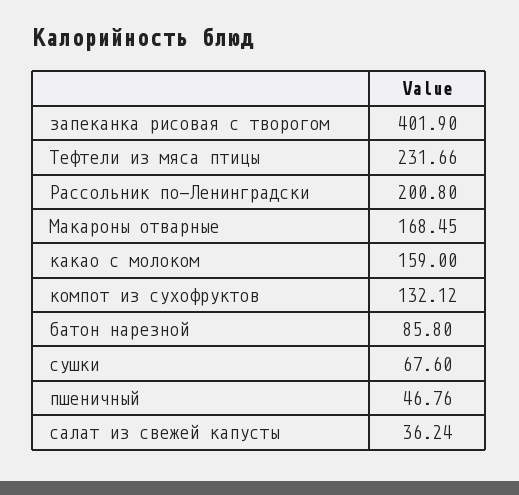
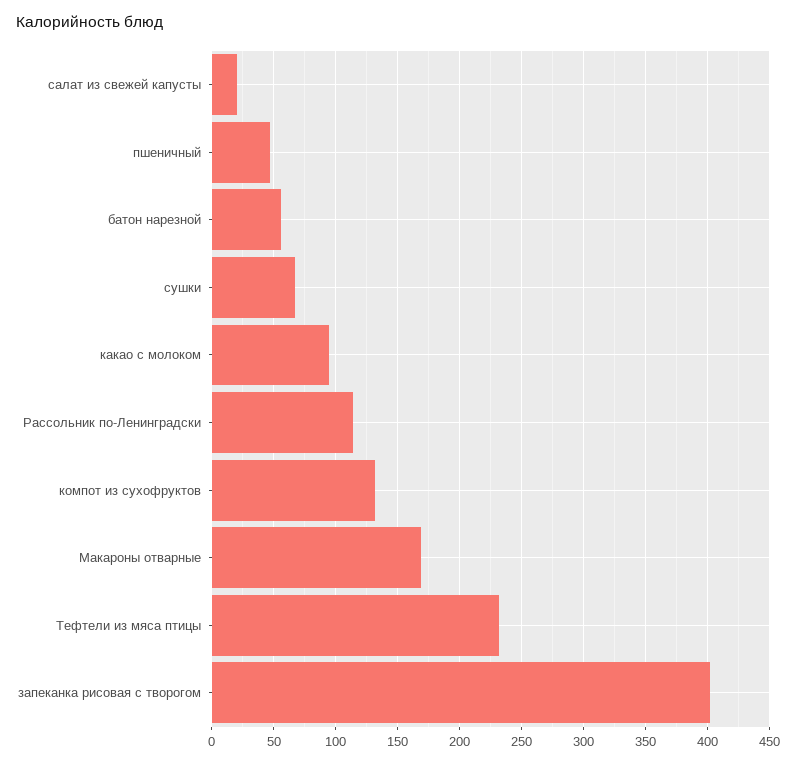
Рассольник по-Ленинградски: 200.8 -> 115
какао с молоком: 159 -> 95
батон нарезной: 85.8 -> 55
салат из свежей капусты: 36.24 -> 20

